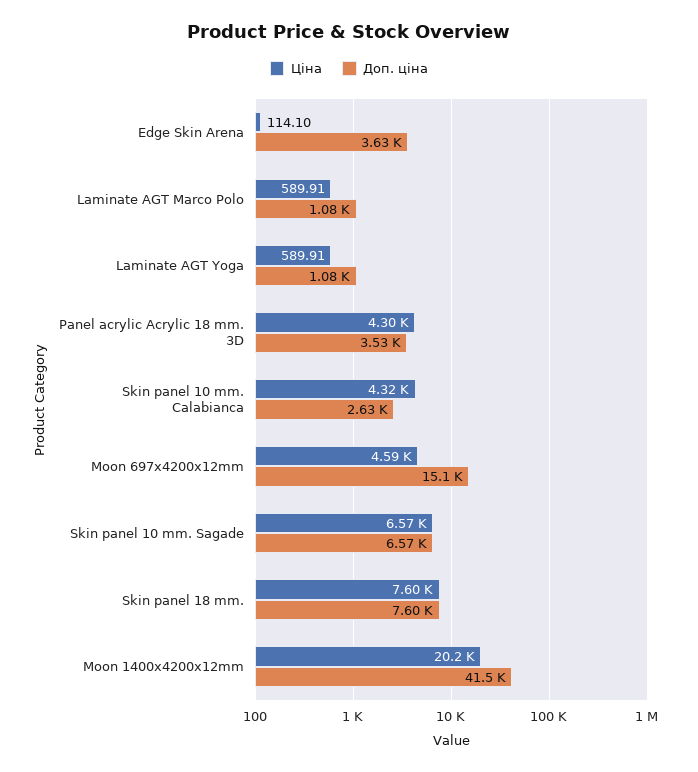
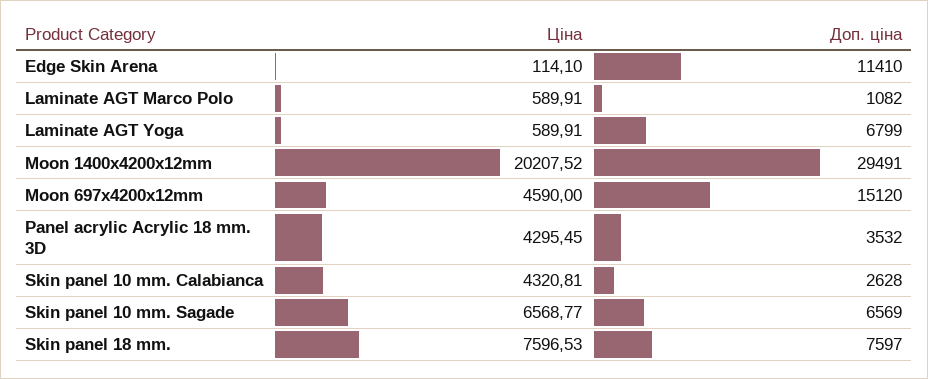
Доп. ціна, Edge Skin Arena: 3630 -> 11410
Доп. ціна, Laminate AGT Yoga: 1080 -> 6799
Доп. ціна, Moon 1400x4200x12mm: 41500 -> 29491

